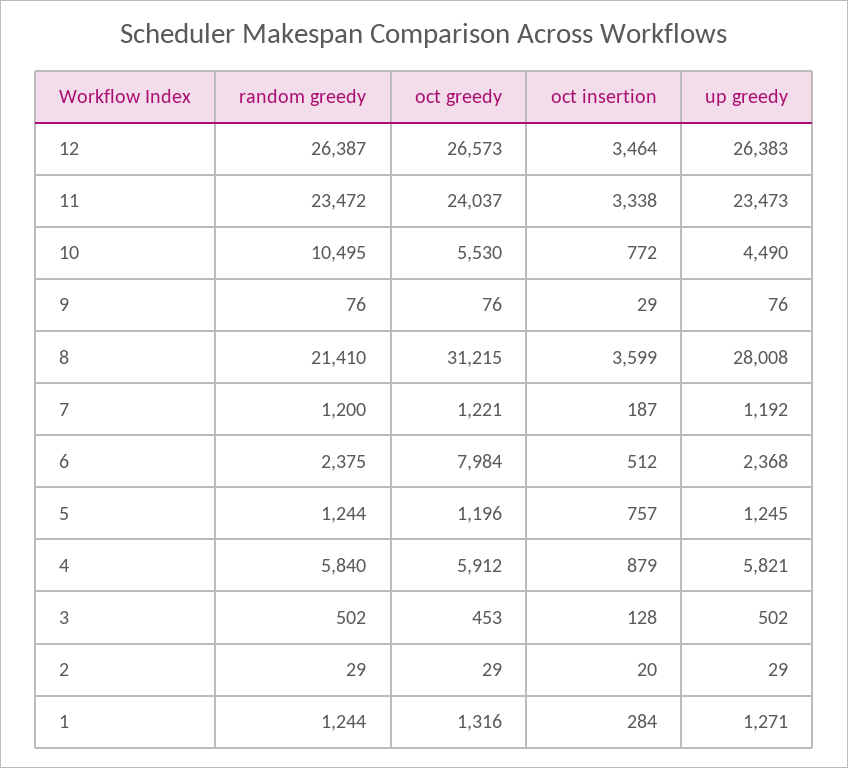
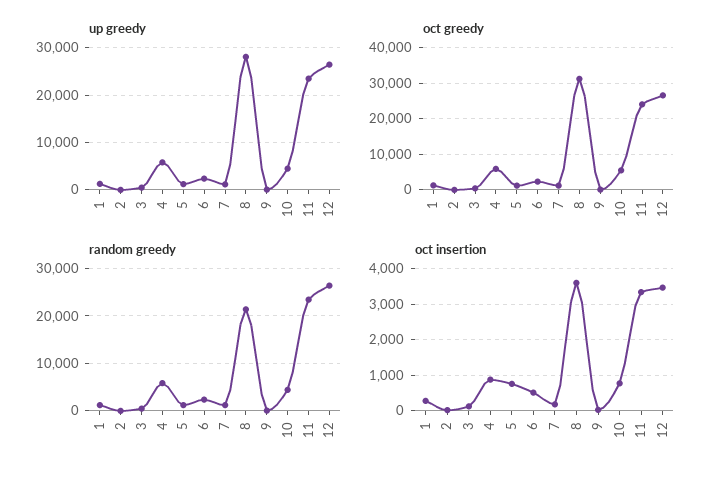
random greedy, 10: 10495 -> 4000
oct greedy, 6: 7984 -> 2000

